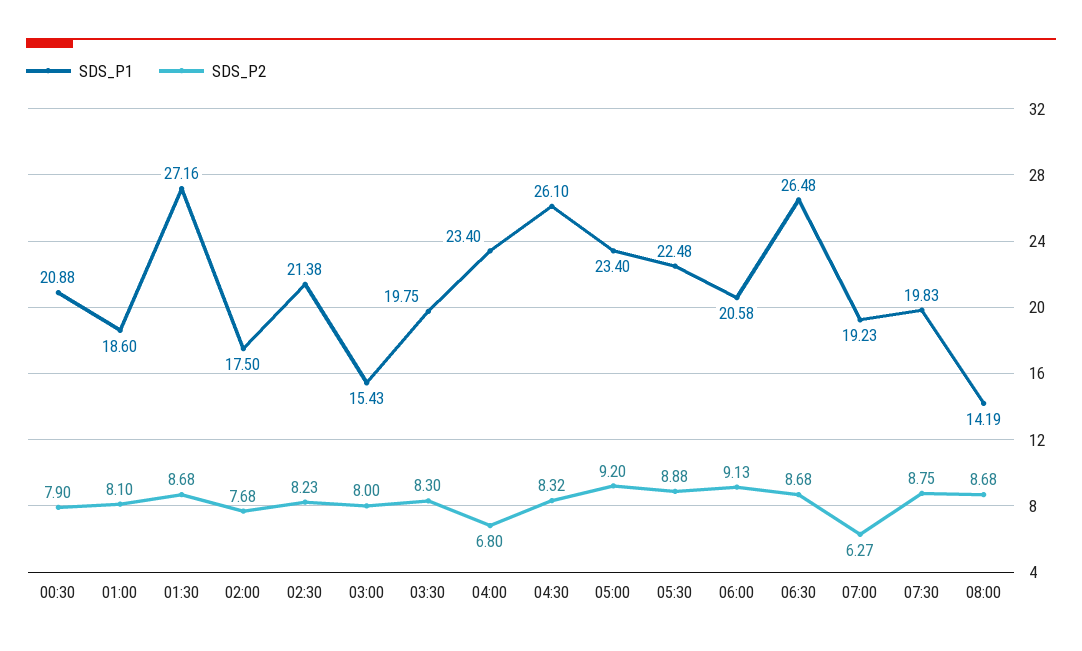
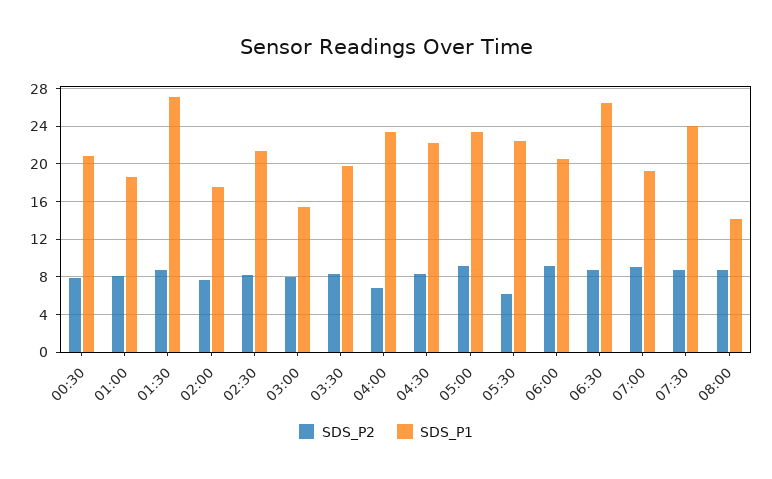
SDS_P1, 04:30: 26.1 -> 22
SDS_P2, 05:30: 8.88 -> 6
SDS_P2, 07:00: 6.27 -> 9
SDS_P1, 07:30: 19.83 -> 24

